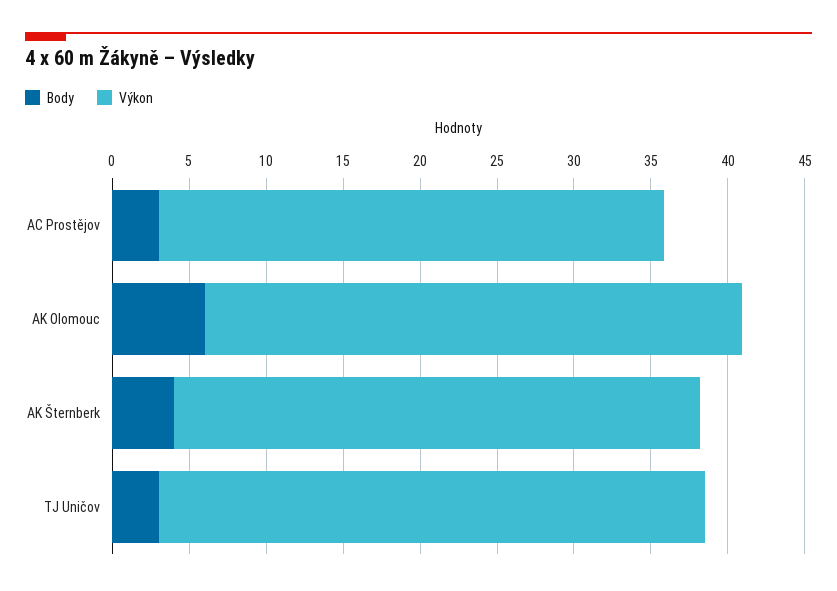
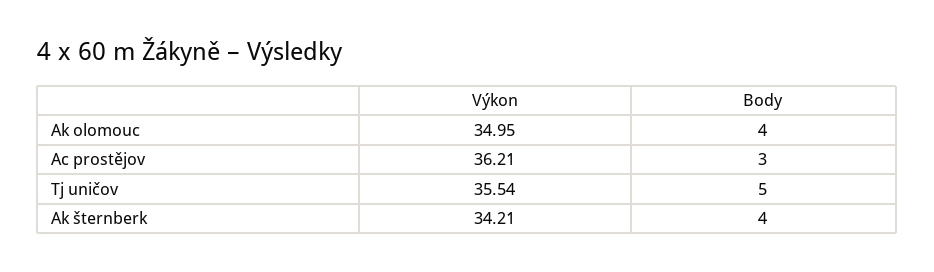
Výkon, AC Prostějov: 33 -> 36.21
Body, AK Olomouc: 6 -> 4
Body, TJ Uničov: 3 -> 5

